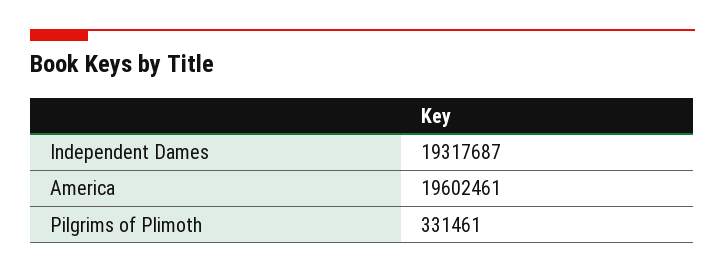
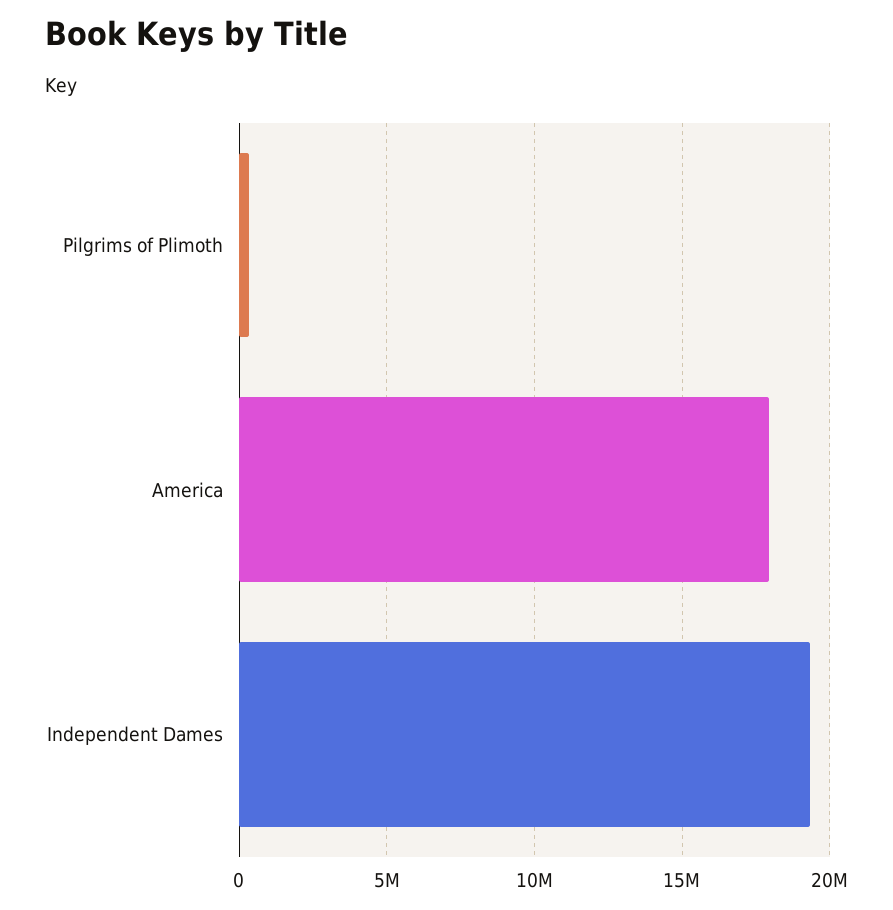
America: 19602461 -> 18000000

